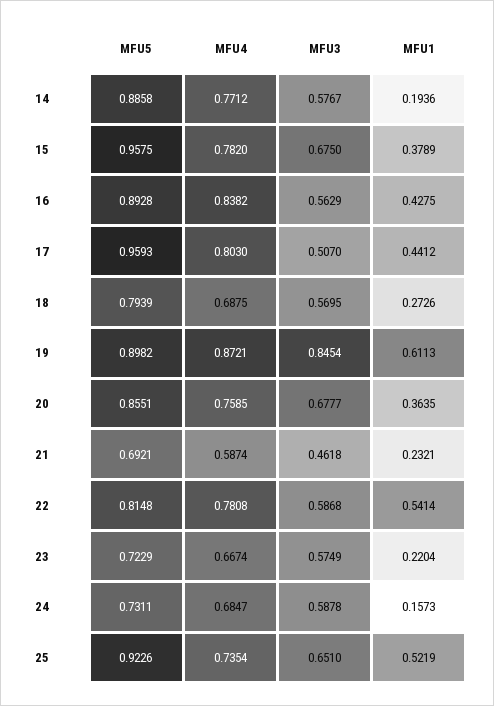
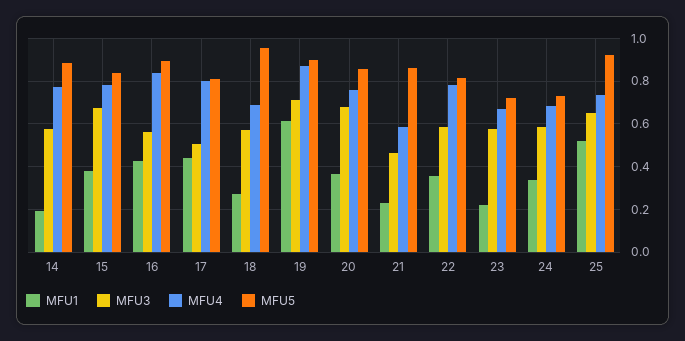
MFU5, 15: 0.9575 -> 0.85
MFU5, 17: 0.9593 -> 0.8
MFU5, 18: 0.7939 -> 0.95
MFU3, 19: 0.8454 -> 0.7
MFU5, 21: 0.6921 -> 0.85
MFU1, 22: 0.5414 -> 0.35
MFU1, 24: 0.1573 -> 0.35

